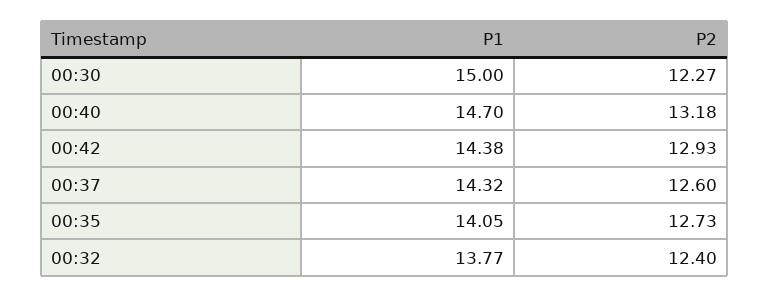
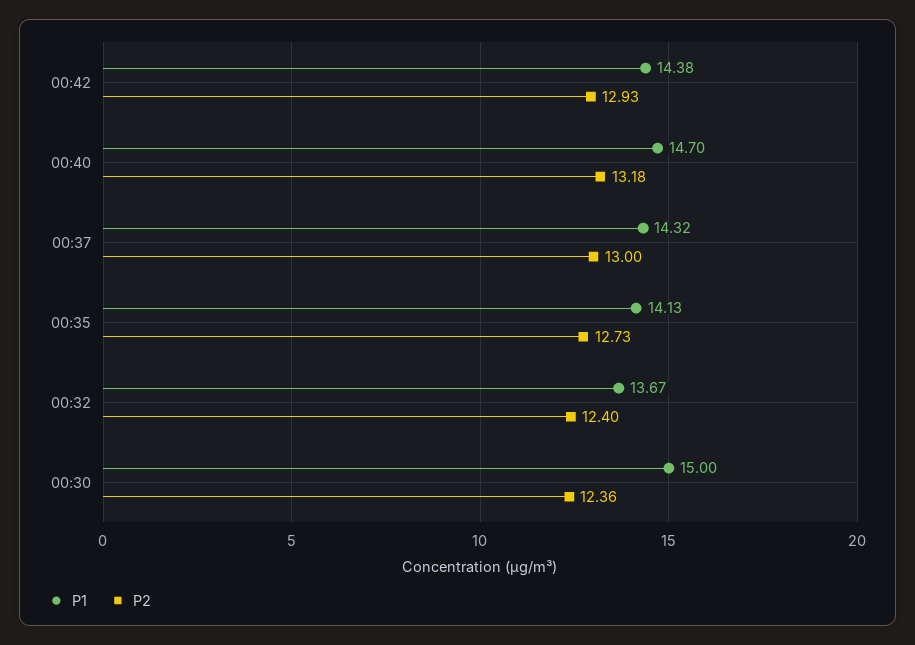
P2, 00:30: 12.27 -> 12.36
P2, 00:37: 12.6 -> 13
P1, 00:35: 14.05 -> 14.13
P1, 00:32: 13.77 -> 13.67

